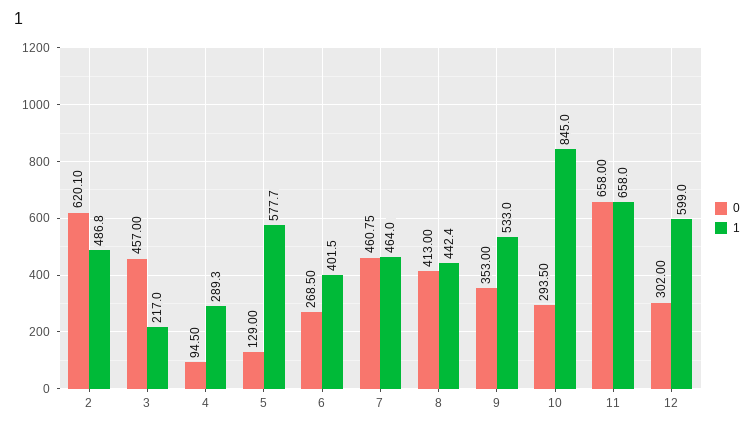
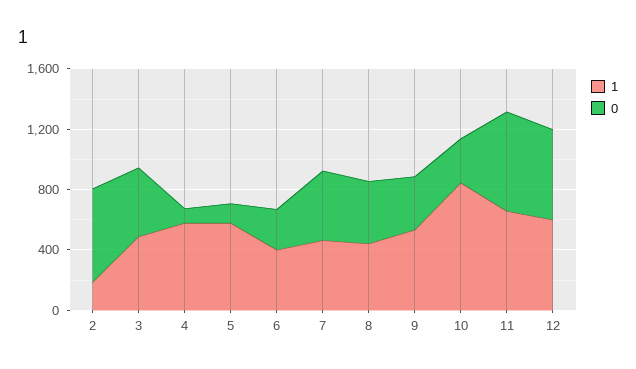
1, 2: 486.8 -> 200
1, 3: 217 -> 500
1, 4: 289.3 -> 600
0, 12: 302 -> 600

